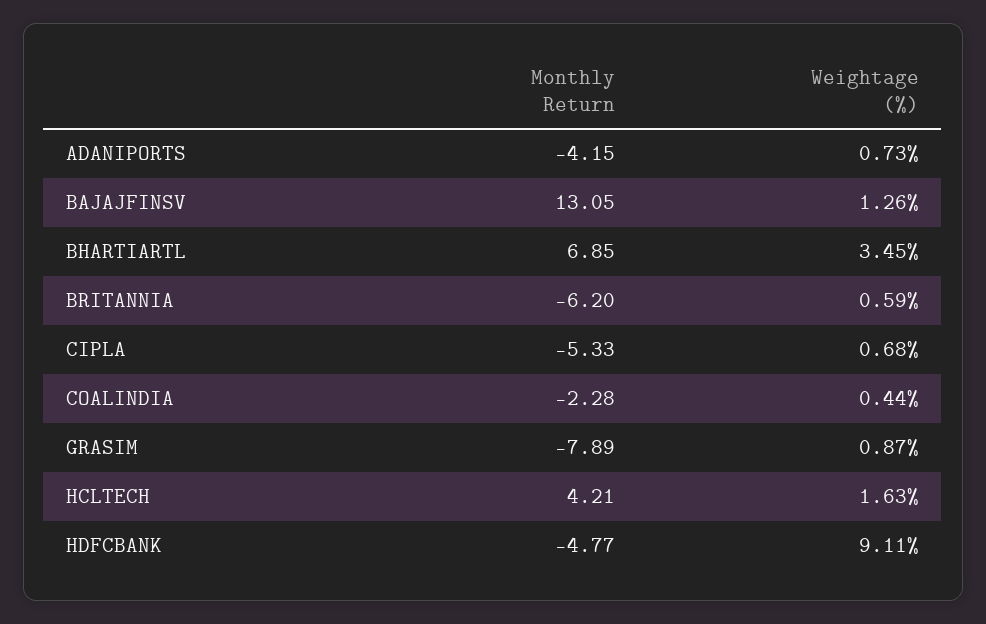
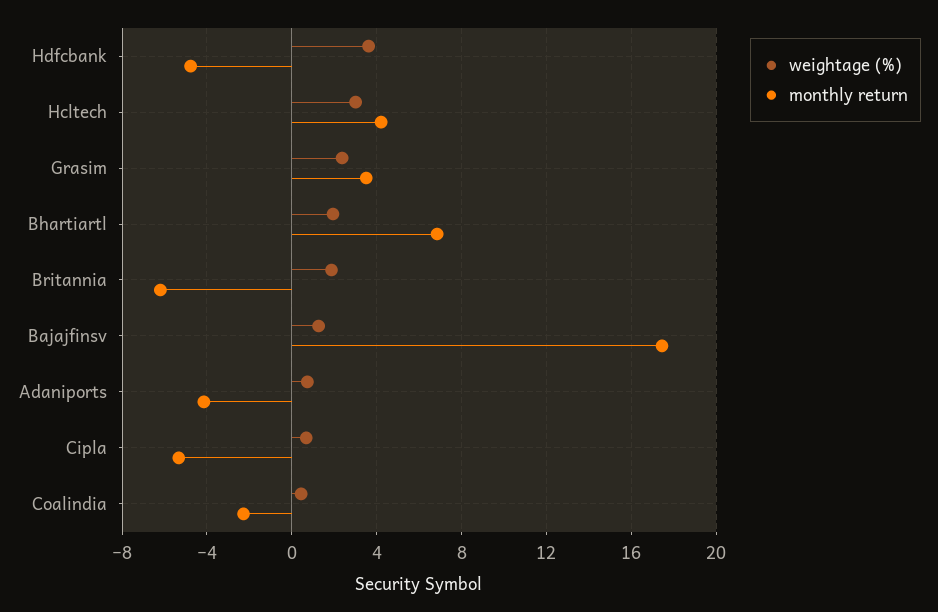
Monthly Return, BAJAJFINSV: 13.05 -> 17.5
Weightage (%), BHARTIARTL: 3.45 -> 2
Weightage (%), BRITANNIA: 0.59 -> 2
Monthly Return, GRASIM: -7.89 -> 3.5
Weightage (%), GRASIM: 0.87 -> 2.5
Weightage (%), HCLTECH: 1.63 -> 3
Weightage (%), HDFCBANK: 9.11 -> 3.5

